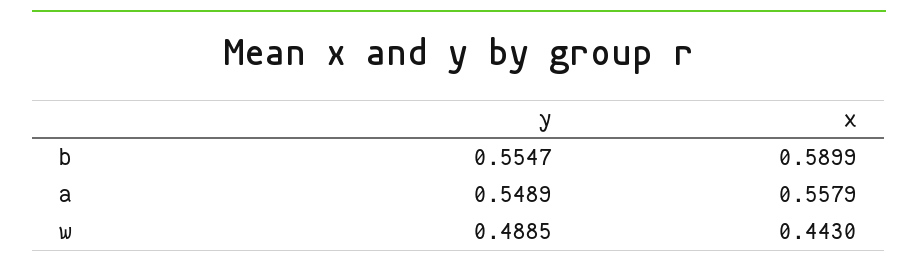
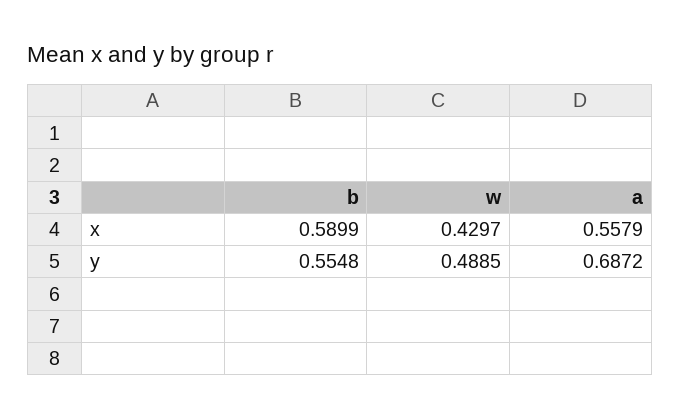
y, b: 0.5547 -> 0.5548
y, a: 0.5489 -> 0.6872
x, w: 0.443 -> 0.4297

